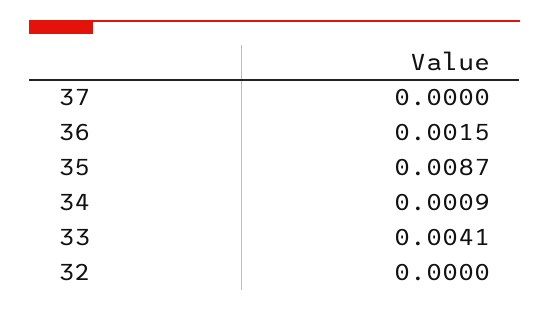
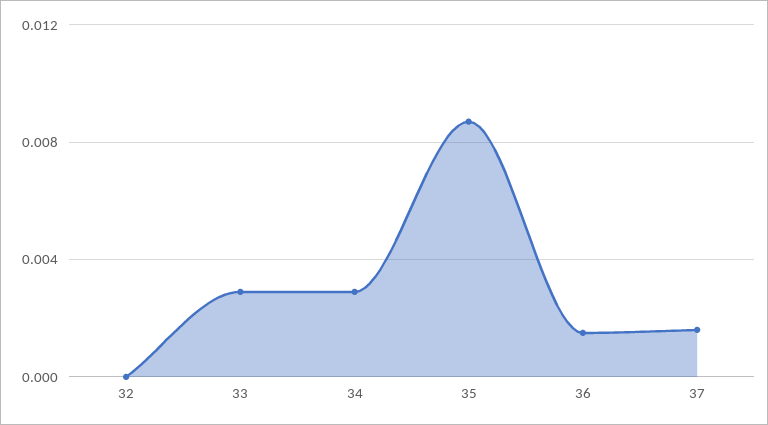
37: 0 -> 0.0015
34: 0.0009 -> 0.003
33: 0.0041 -> 0.003

